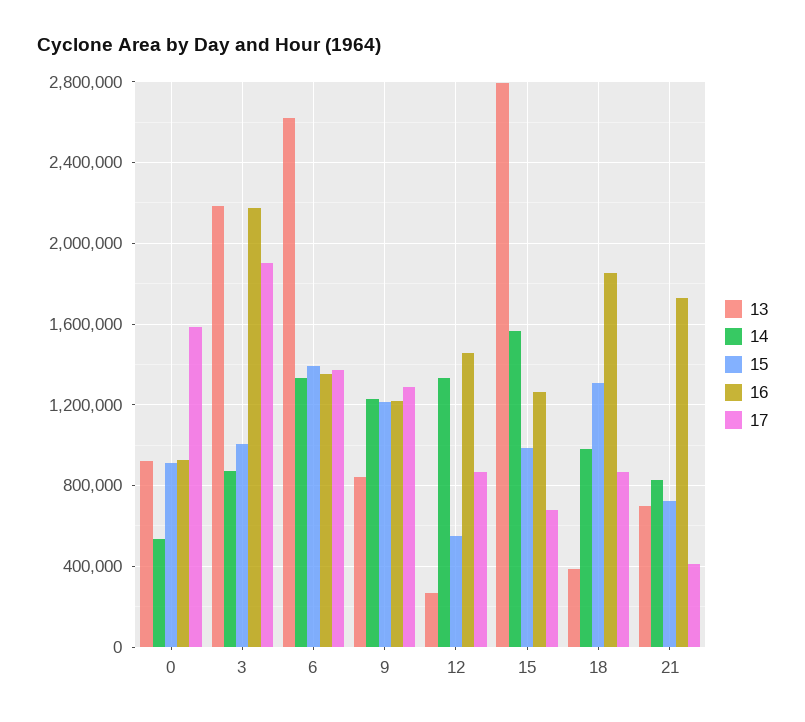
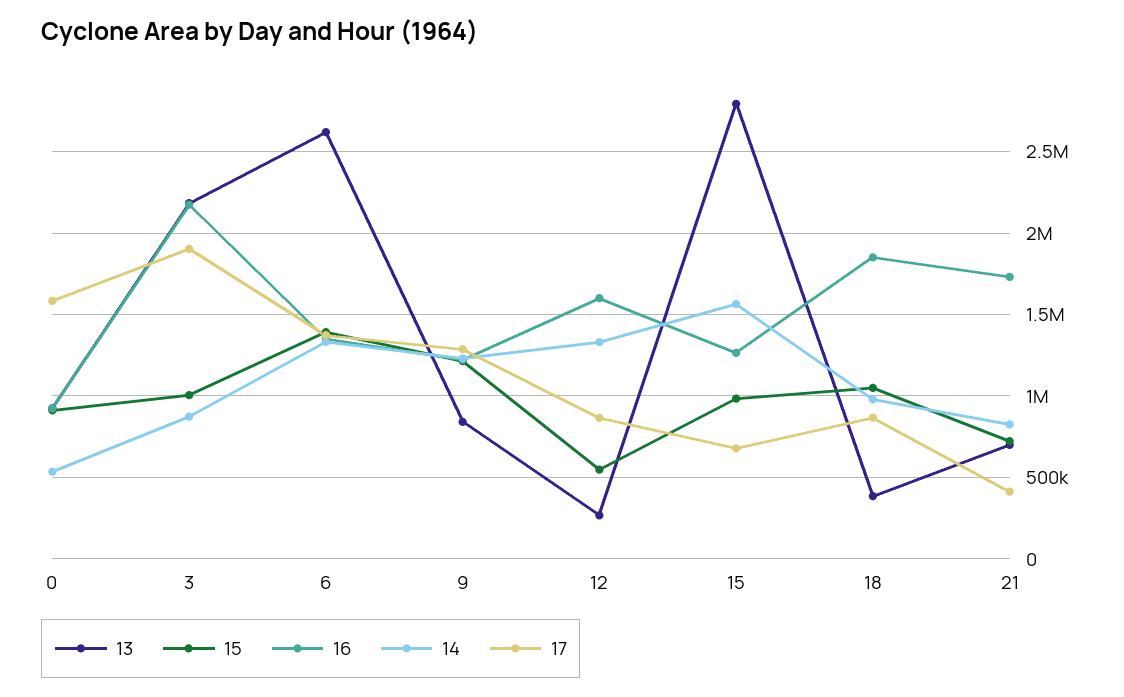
16, 12: 1450000 -> 1600000
15, 18: 1300000 -> 1050000

